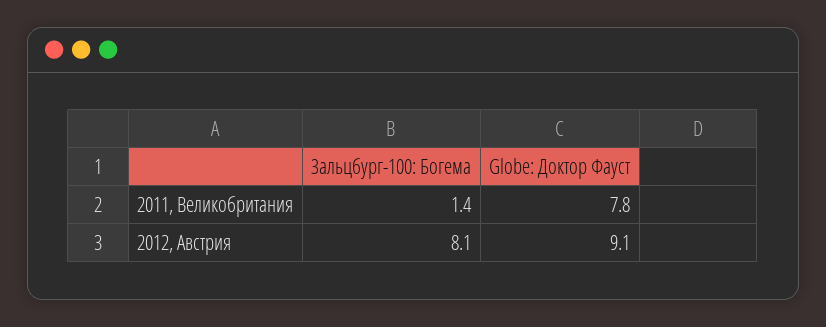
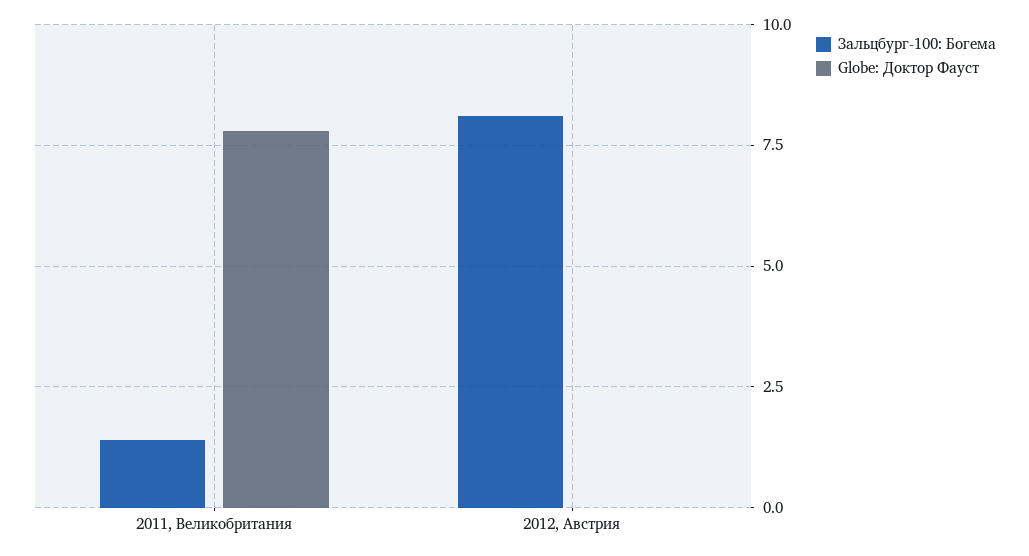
Globe: Доктор Фауст, 2012, Австрия: 9.1 -> 0

